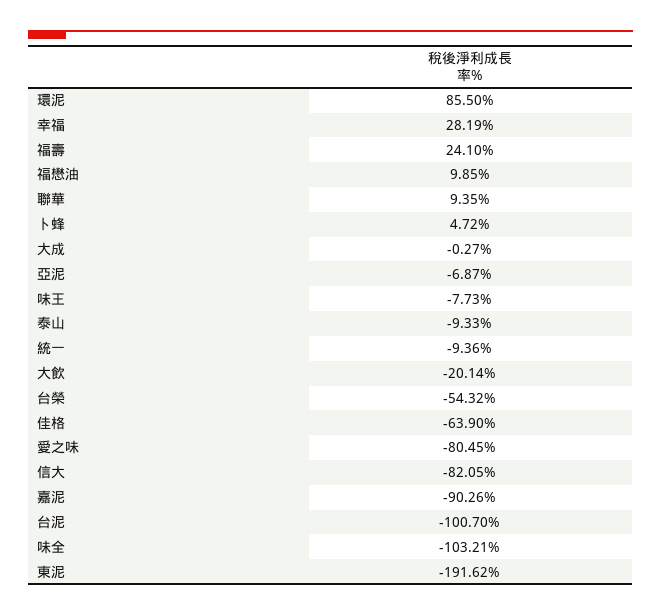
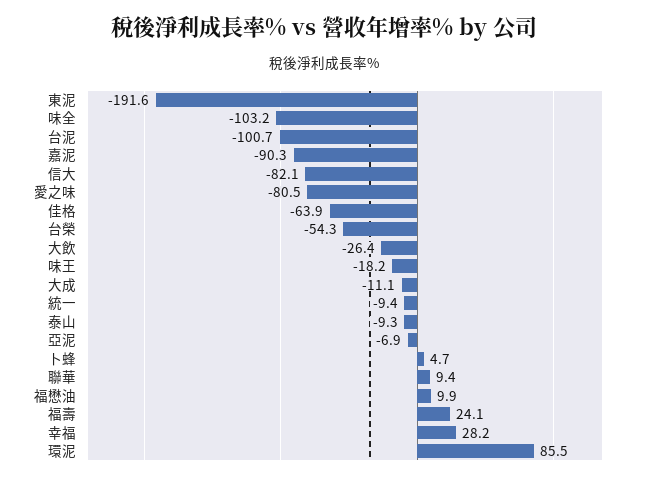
大成: -0.27 -> -11.1
味王: -7.73 -> -18.2
大飲: -20.14 -> -26.4

